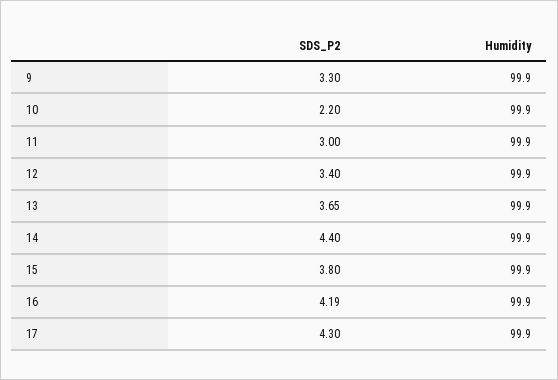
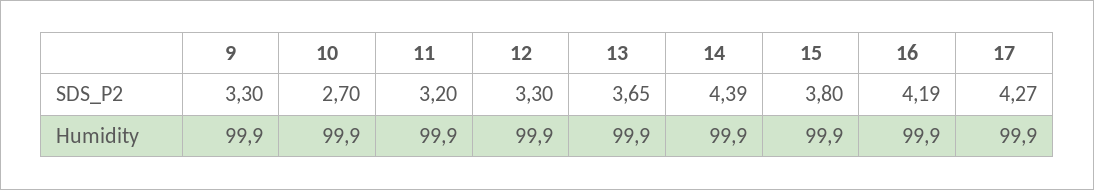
SDS_P2, 10: 2.2 -> 2.7
SDS_P2, 11: 3 -> 3.2
SDS_P2, 12: 3.4 -> 3.3
SDS_P2, 14: 4.4 -> 4.39
SDS_P2, 17: 4.3 -> 4.27

